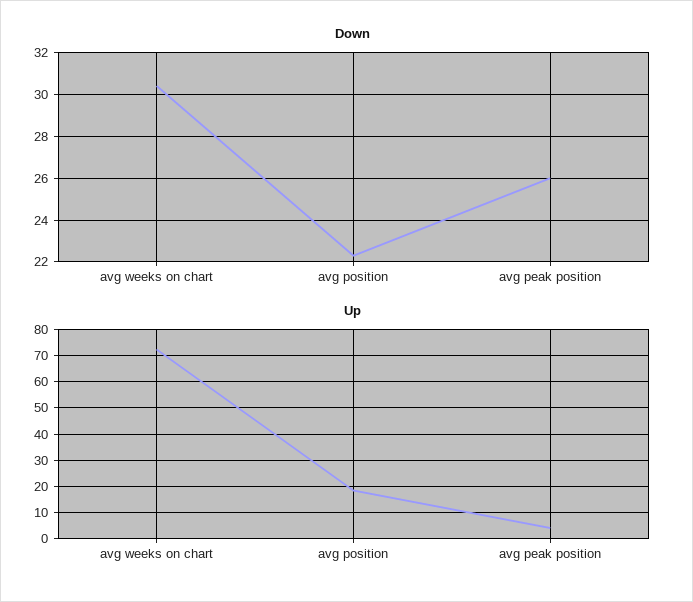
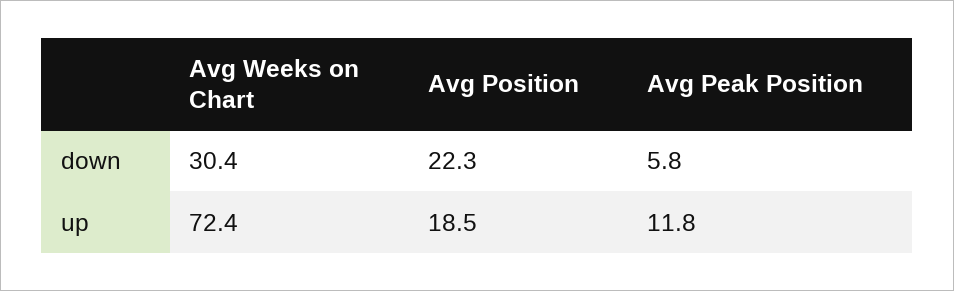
Down, avg peak position: 26 -> 5.8
Up, avg peak position: 5 -> 11.8

